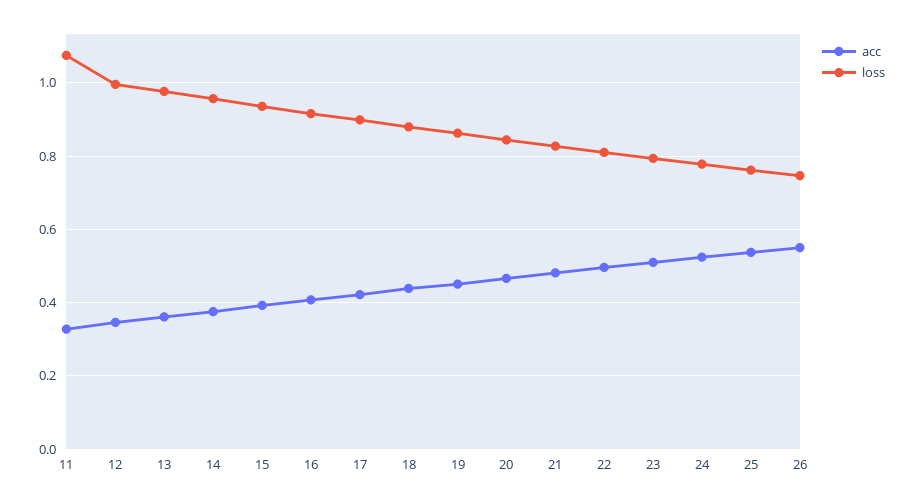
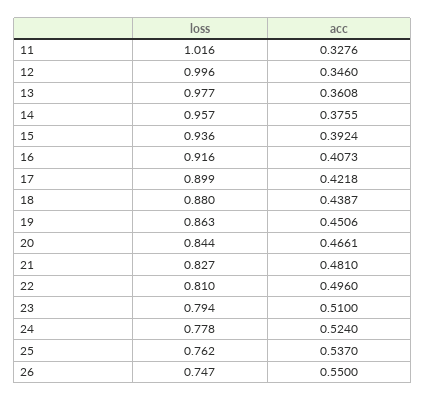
loss, 11: 1.08 -> 1.016

